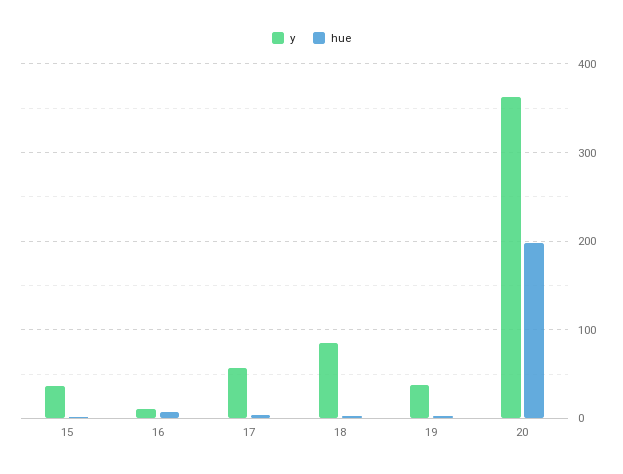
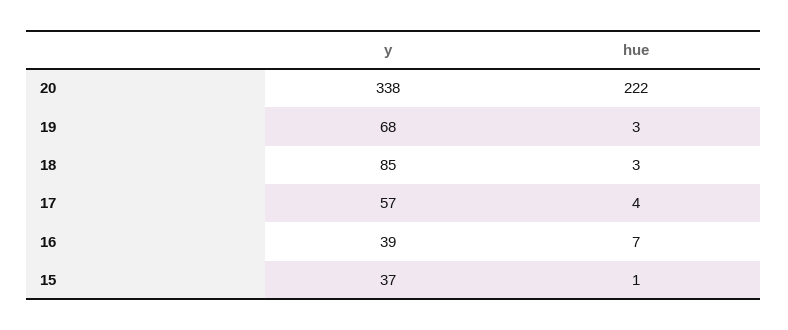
y, 16: 10 -> 39
y, 19: 40 -> 68
y, 20: 360 -> 338
hue, 20: 200 -> 222

